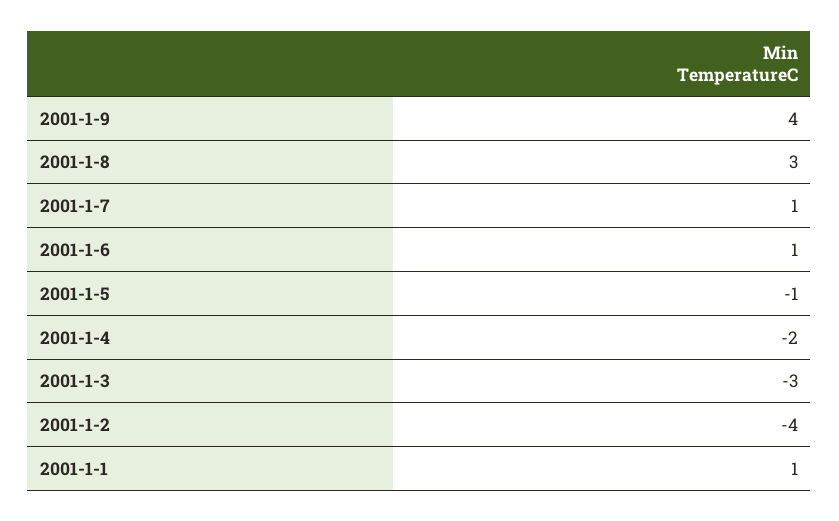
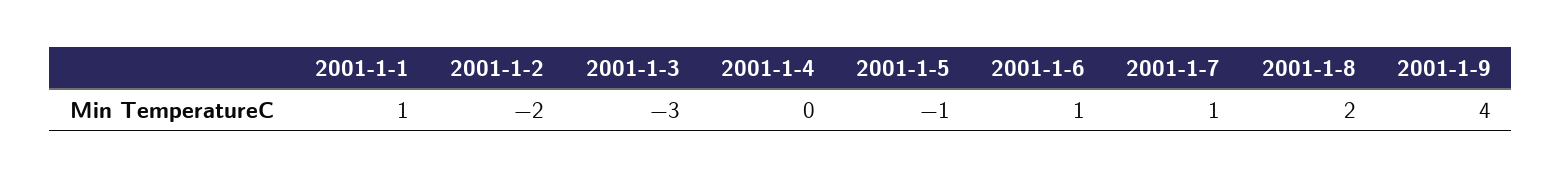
2001-1-8: 3 -> 2
2001-1-4: -2 -> 0
2001-1-2: -4 -> -2

